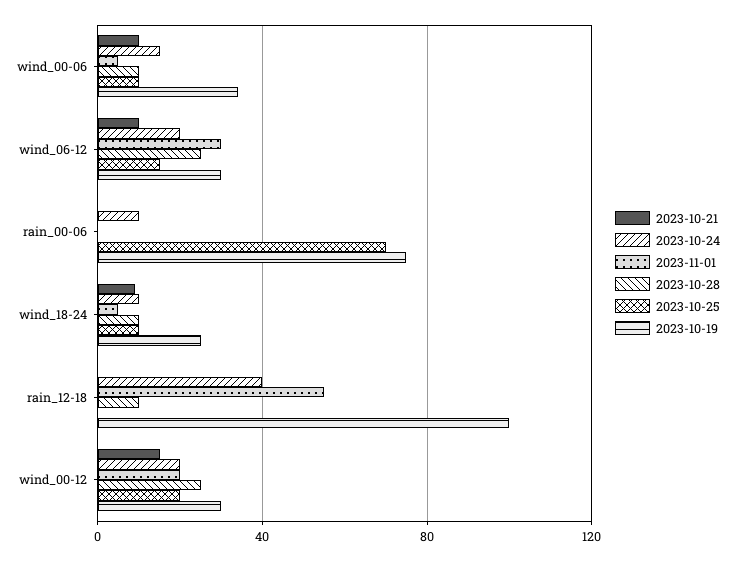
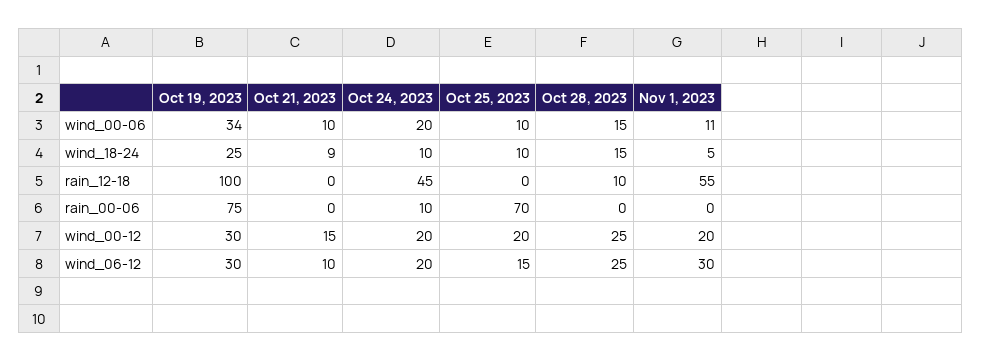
2023-10-24, wind_00-06: 15 -> 20
2023-11-01, wind_00-06: 5 -> 11
2023-10-28, wind_00-06: 10 -> 15
2023-10-28, wind_18-24: 10 -> 15
2023-10-24, rain_12-18: 40 -> 45

